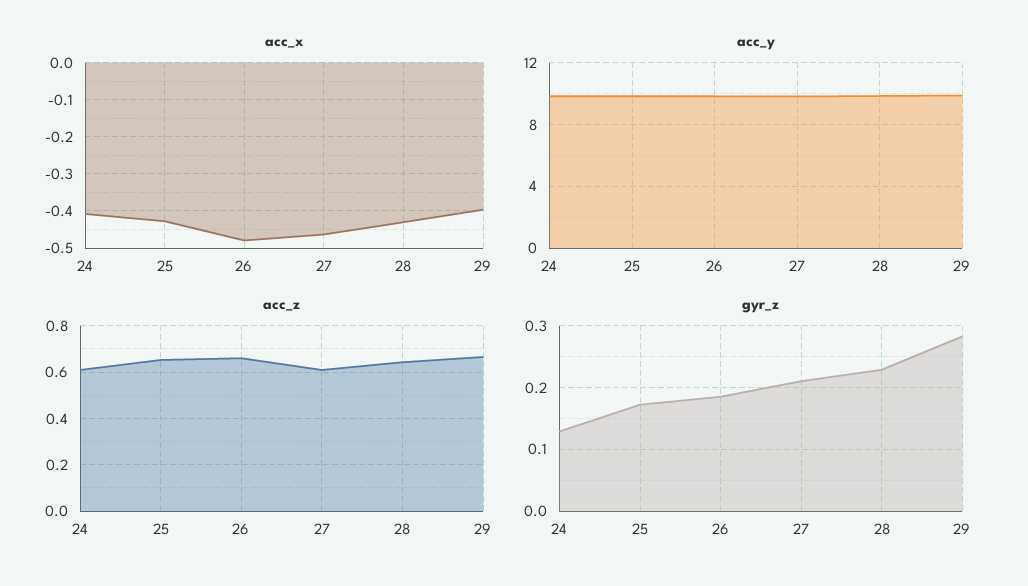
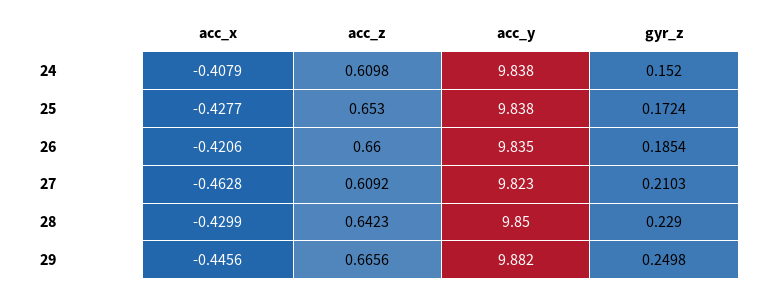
acc_x, 26: -0.48 -> -0.4206
acc_x, 29: -0.4 -> -0.4456
gyr_z, 24: 0.13 -> 0.152
gyr_z, 29: 0.28 -> 0.2498

